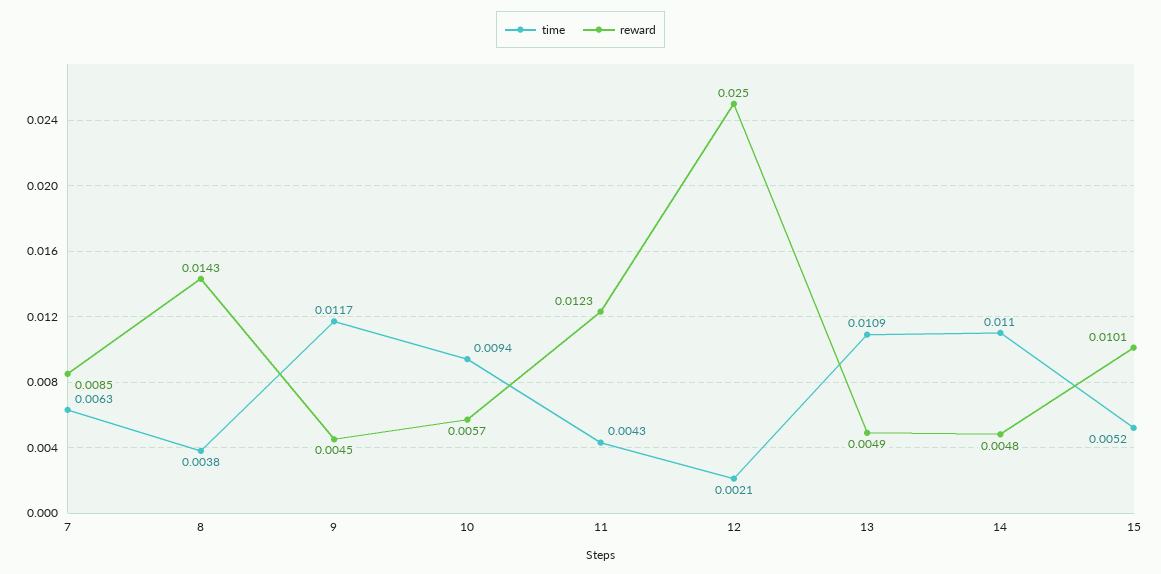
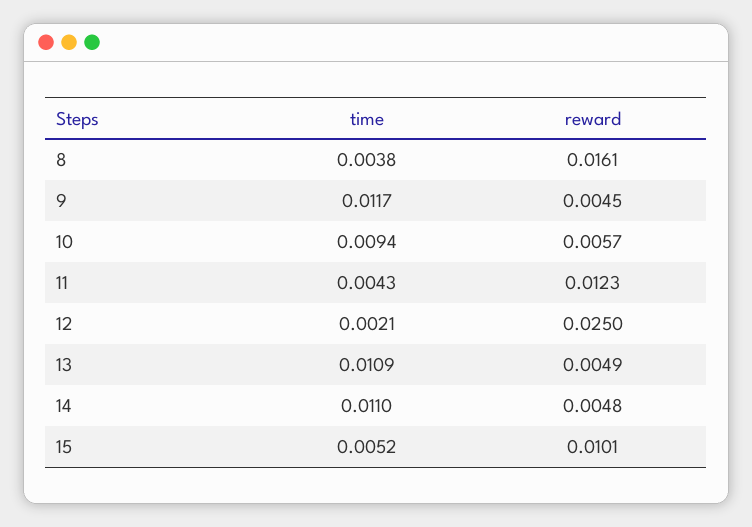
time, 7: 0.0063 -> none
reward, 7: 0.0085 -> none
reward, 8: 0.0143 -> 0.0161

